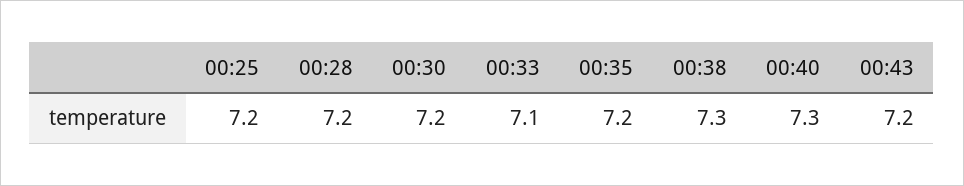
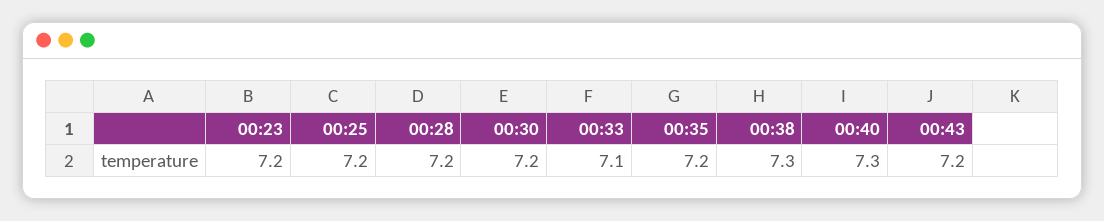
00:23: none -> 7.2

